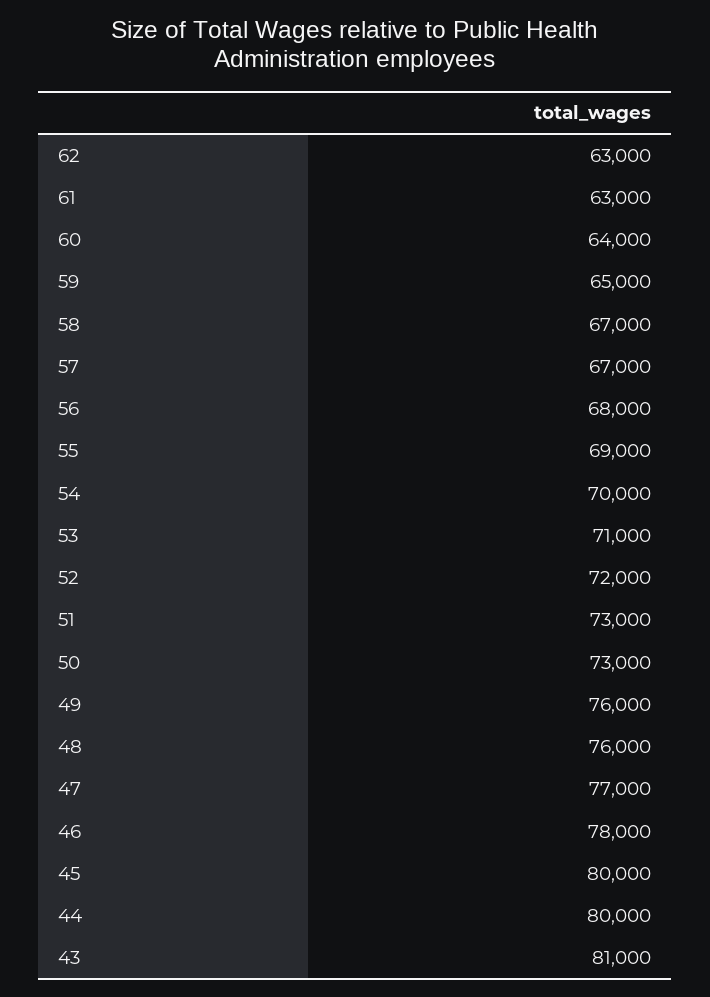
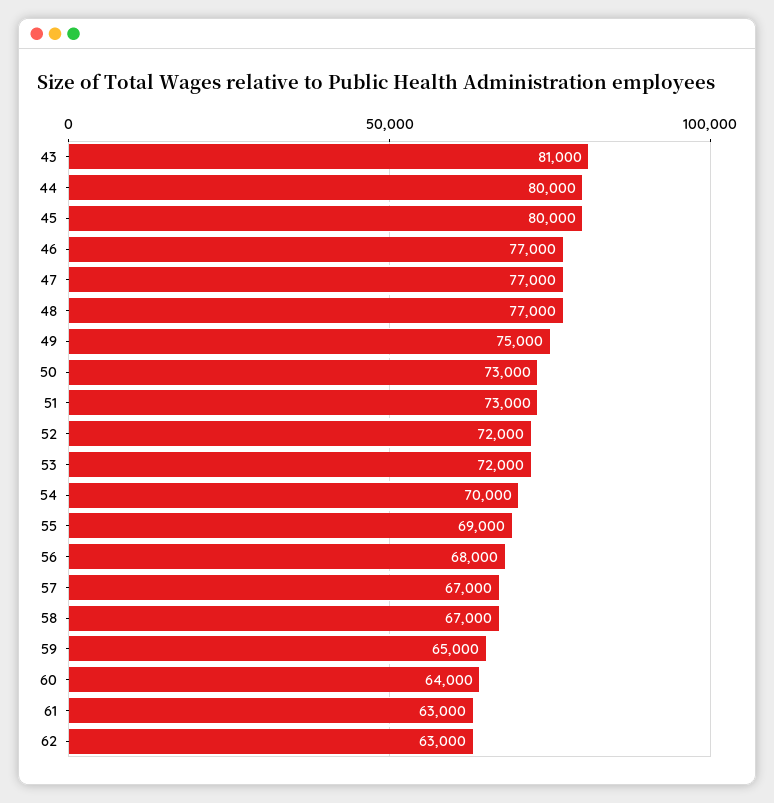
53: 71000 -> 72000
49: 76000 -> 75000
48: 76000 -> 77000
46: 78000 -> 77000

